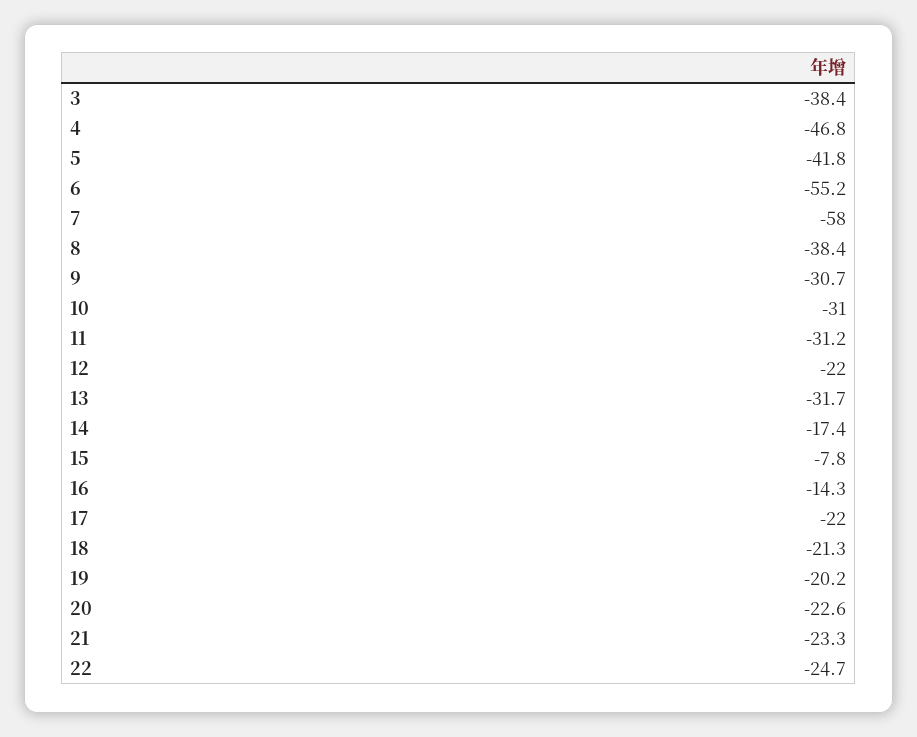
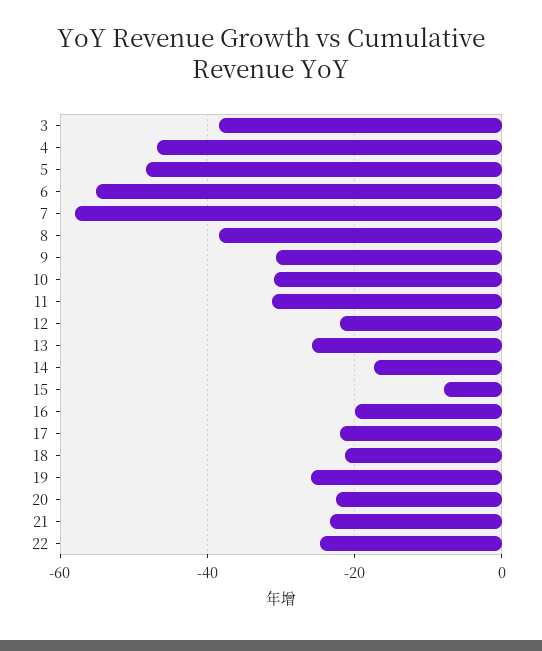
5: -41.8 -> -48
13: -31.7 -> -26
16: -14.3 -> -20
19: -20.2 -> -26

